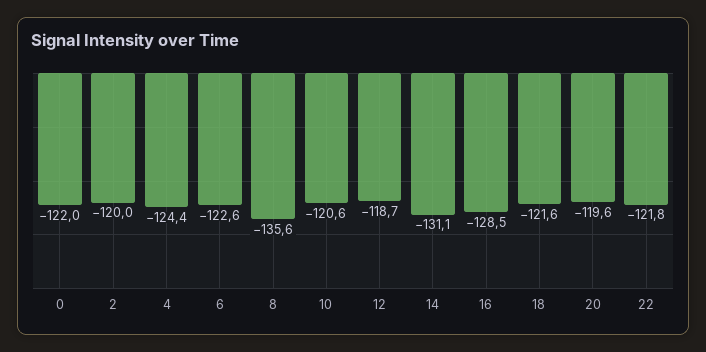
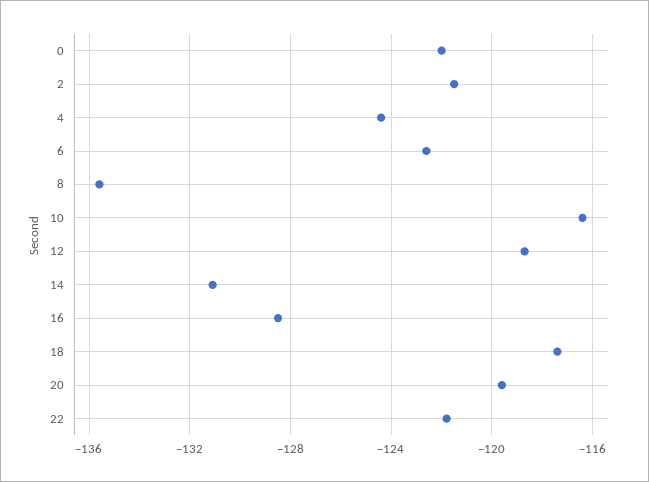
2: -120 -> -121.5
10: -120.6 -> -116.5
18: -121.6 -> -117.5

